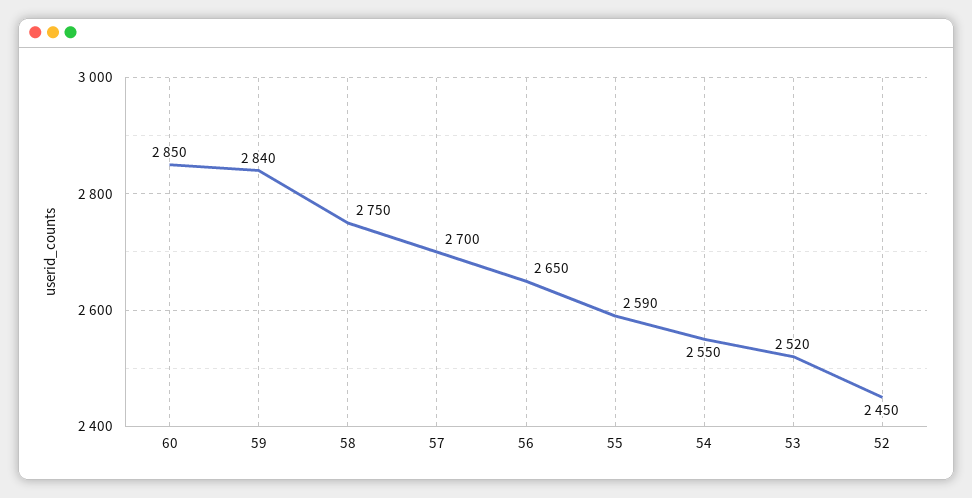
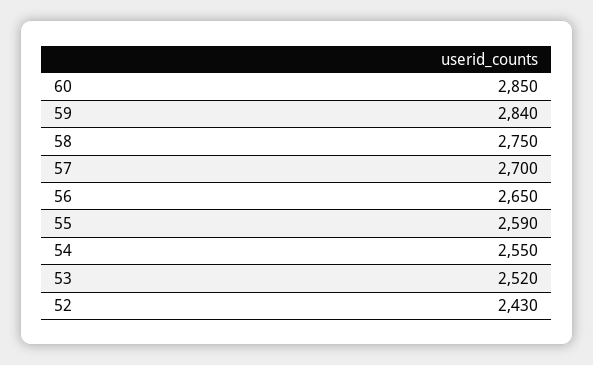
52: 2450 -> 2430

